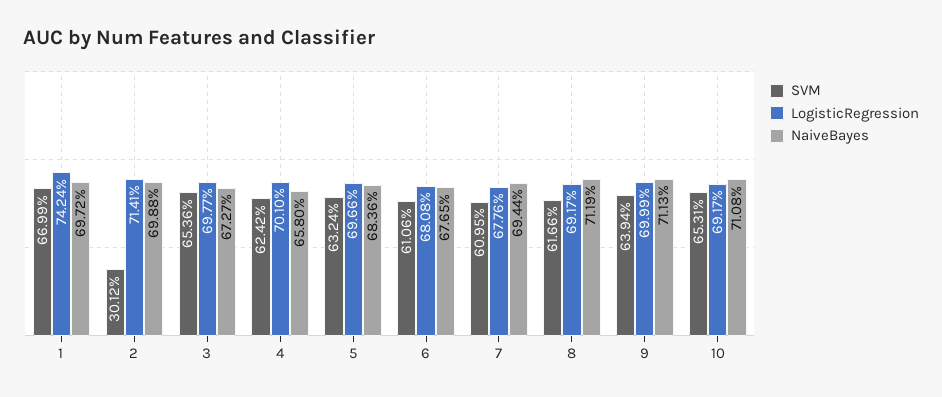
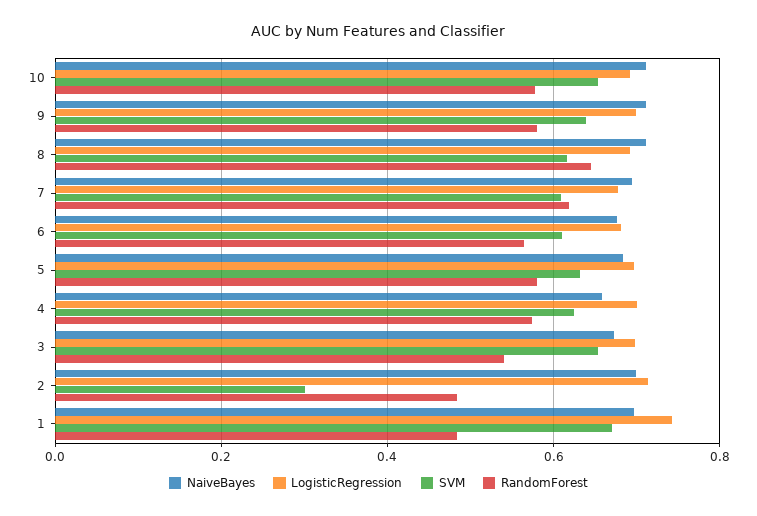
RandomForest, 10: none -> 0.58
RandomForest, 9: none -> 0.58
RandomForest, 8: none -> 0.64
RandomForest, 7: none -> 0.62
RandomForest, 6: none -> 0.56
RandomForest, 5: none -> 0.58
RandomForest, 4: none -> 0.58
RandomForest, 3: none -> 0.54
RandomForest, 2: none -> 0.48
RandomForest, 1: none -> 0.48

